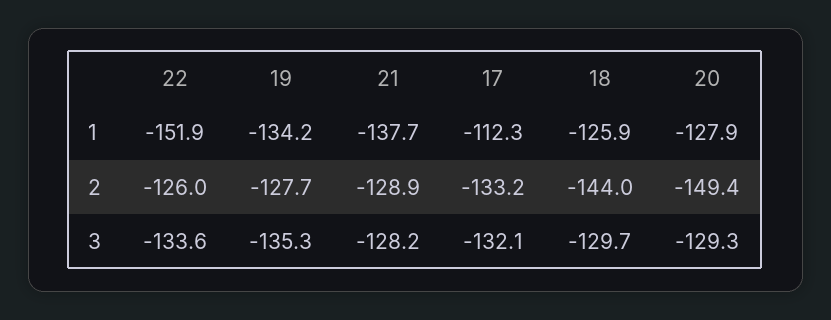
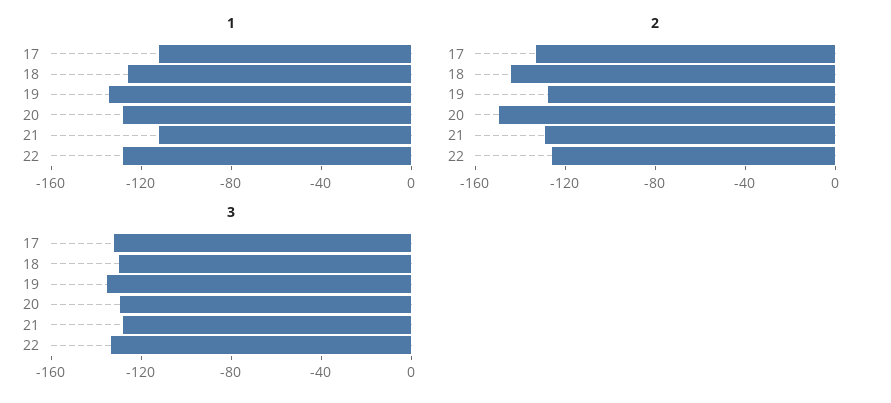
1, 22: -151.9 -> -130
1, 21: -137.7 -> -110

